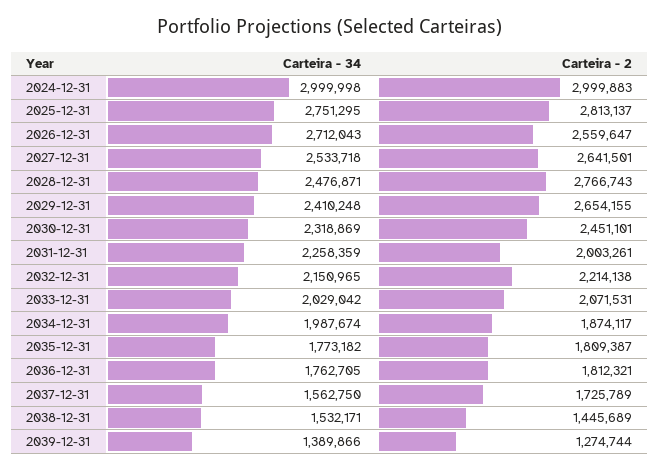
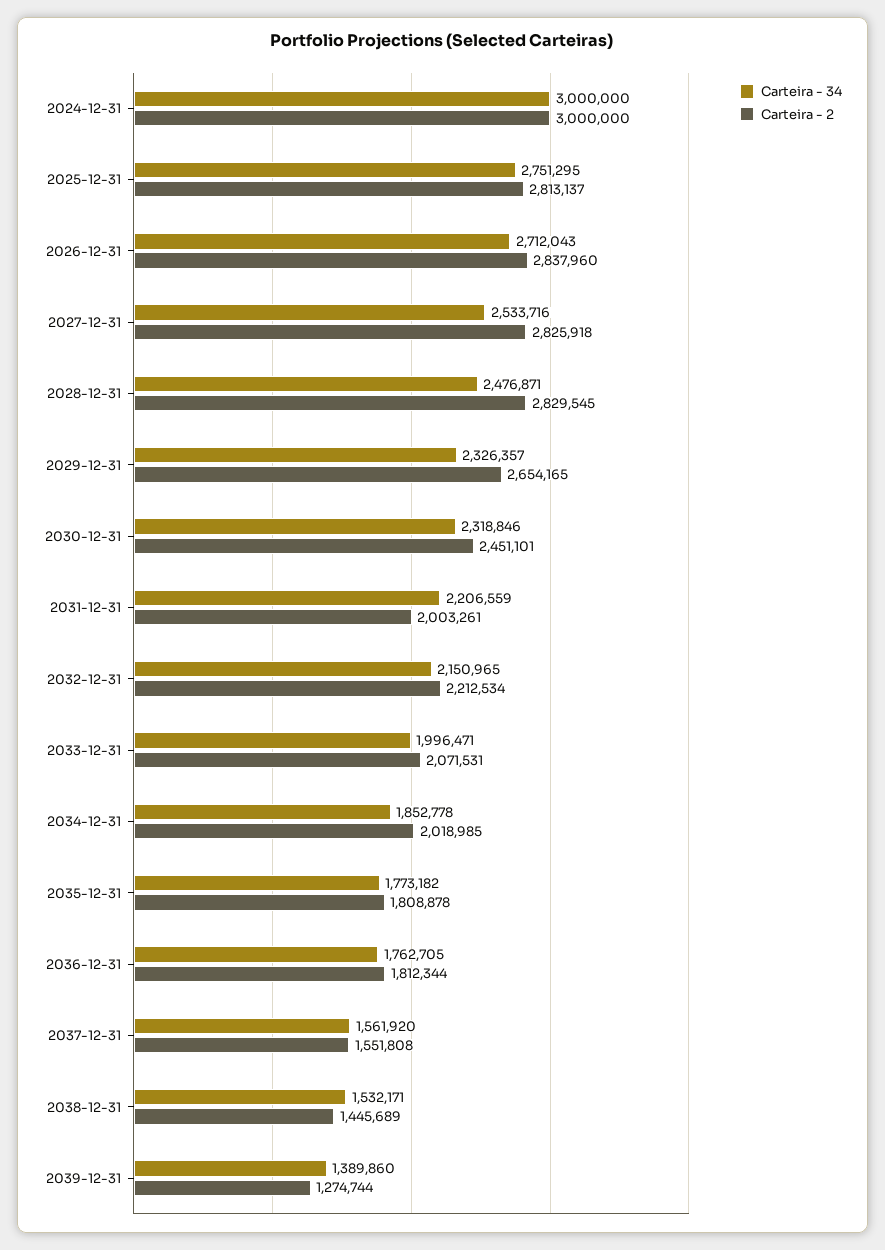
Carteira - 34, 2024-12-31: 2999998 -> 3000000
Carteira - 2, 2024-12-31: 2999883 -> 3000000
Carteira - 2, 2026-12-31: 2559647 -> 2837960
Carteira - 34, 2027-12-31: 2533718 -> 2533716
Carteira - 2, 2027-12-31: 2641501 -> 2825918
Carteira - 2, 2028-12-31: 2766743 -> 2829545
Carteira - 34, 2029-12-31: 2410248 -> 2326357
Carteira - 2, 2029-12-31: 2654155 -> 2654165
Carteira - 34, 2030-12-31: 2318869 -> 2318846
Carteira - 34, 2031-12-31: 2258359 -> 2206559
Carteira - 2, 2032-12-31: 2214138 -> 2212534
Carteira - 34, 2033-12-31: 2029042 -> 1996471
Carteira - 34, 2034-12-31: 1987674 -> 1852778
Carteira - 2, 2034-12-31: 1874117 -> 2018985
Carteira - 2, 2035-12-31: 1809387 -> 1808878
Carteira - 2, 2036-12-31: 1812321 -> 1812344
Carteira - 34, 2037-12-31: 1562750 -> 1561920
Carteira - 2, 2037-12-31: 1725789 -> 1551808
Carteira - 34, 2039-12-31: 1389866 -> 1389860

